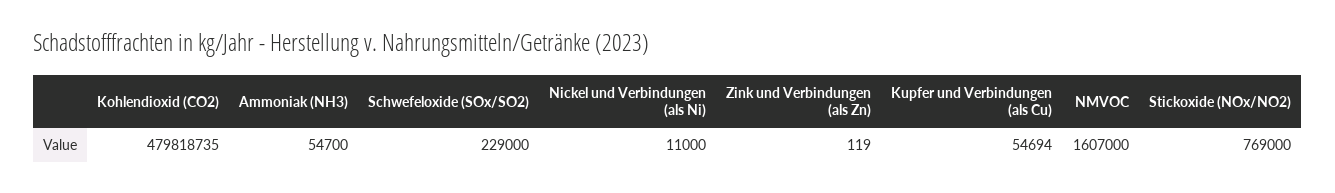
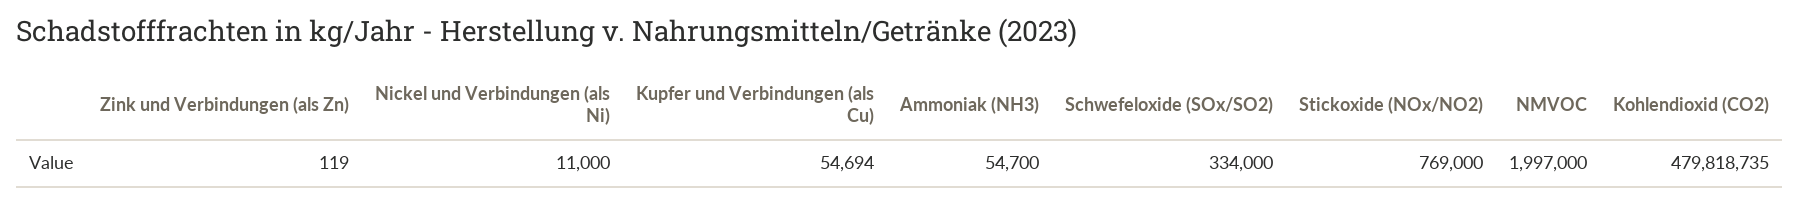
Schwefeloxide (SOx/SO2): 229000 -> 334000
NMVOC: 1607000 -> 1997000

